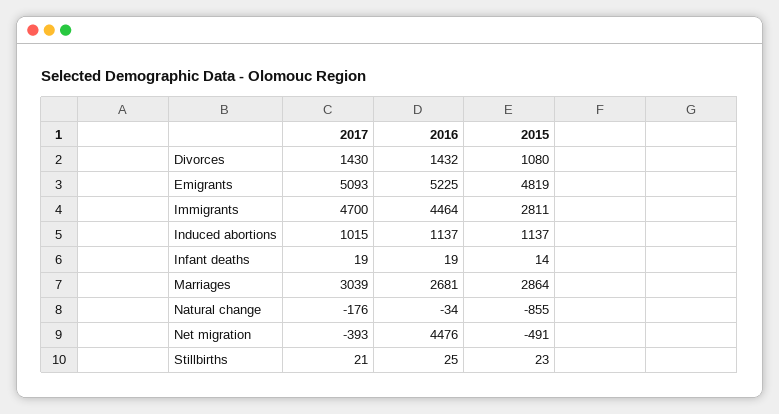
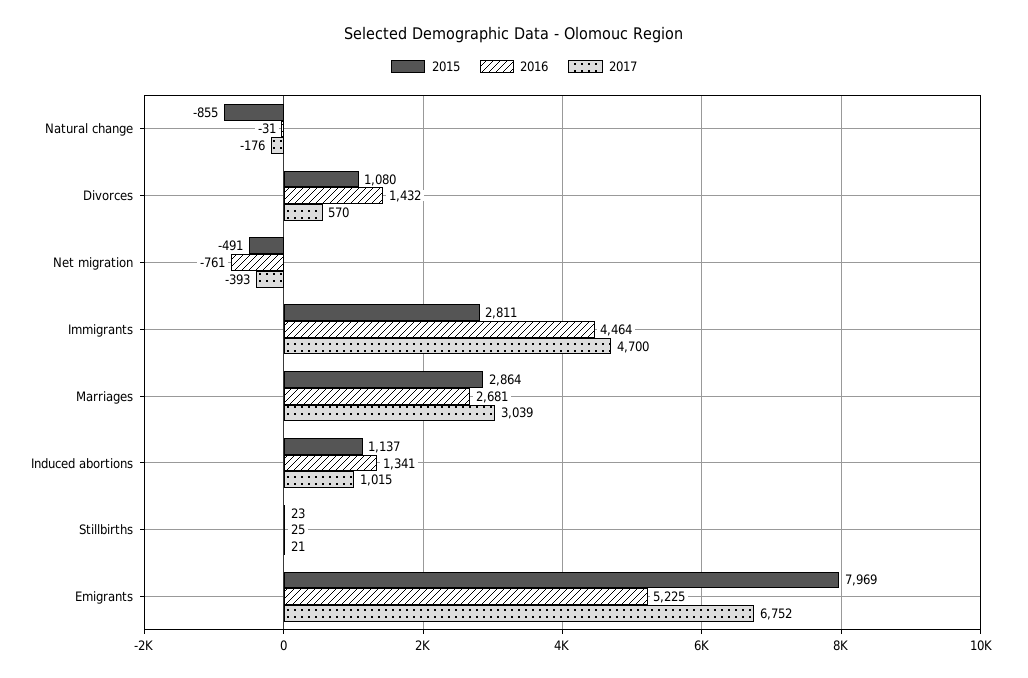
2017, Divorces: 1430 -> 570
2017, Emigrants: 5093 -> 6752
2015, Emigrants: 4819 -> 7969
2016, Induced abortions: 1137 -> 1341
2017, Infant deaths: 19 -> none
2016, Infant deaths: 19 -> none
2015, Infant deaths: 14 -> none
2016, Natural change: -34 -> -31
2016, Net migration: 4476 -> -761

